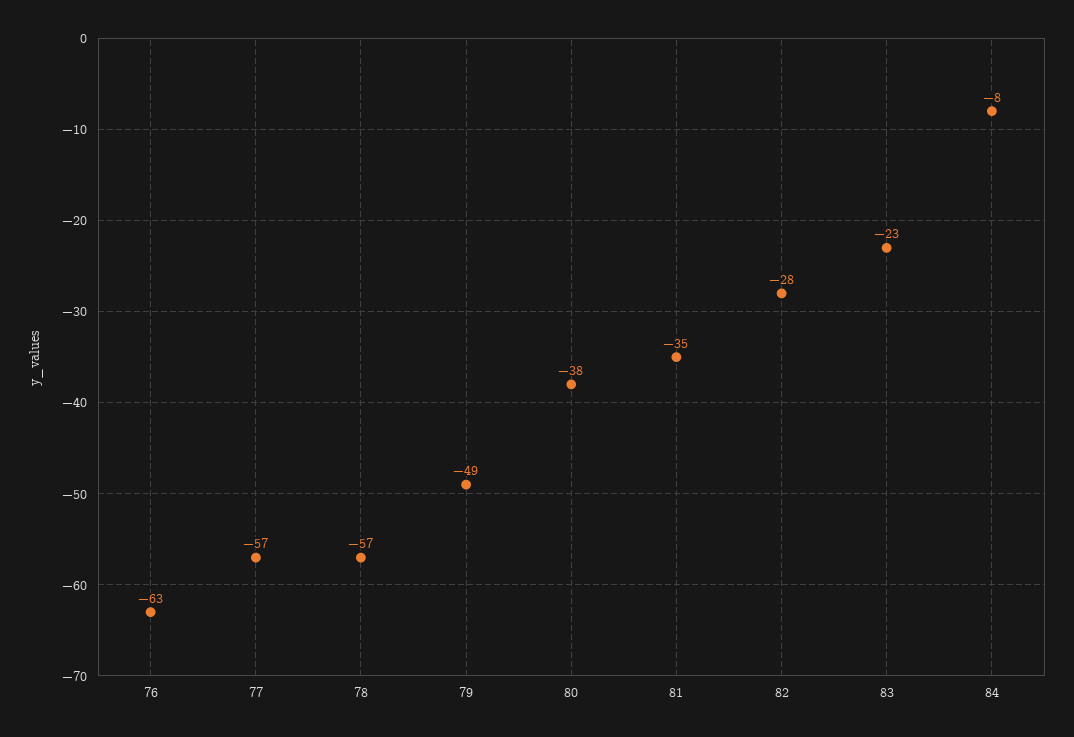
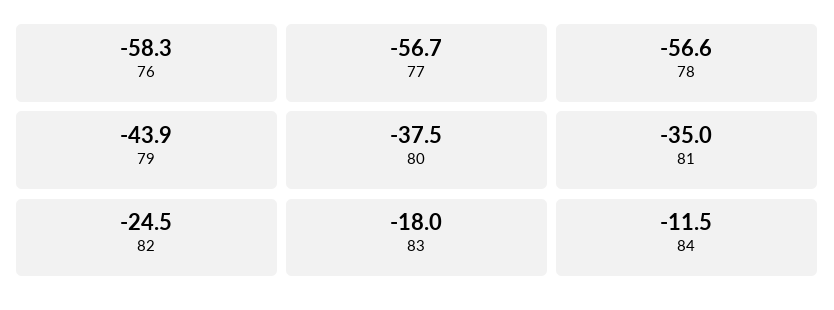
76: -63 -> -58.3
79: -49 -> -43.9
82: -28 -> -24.5
83: -23 -> -18
84: -8 -> -11.5

